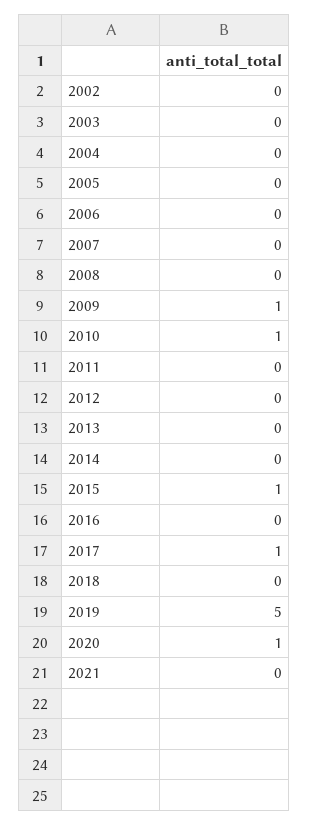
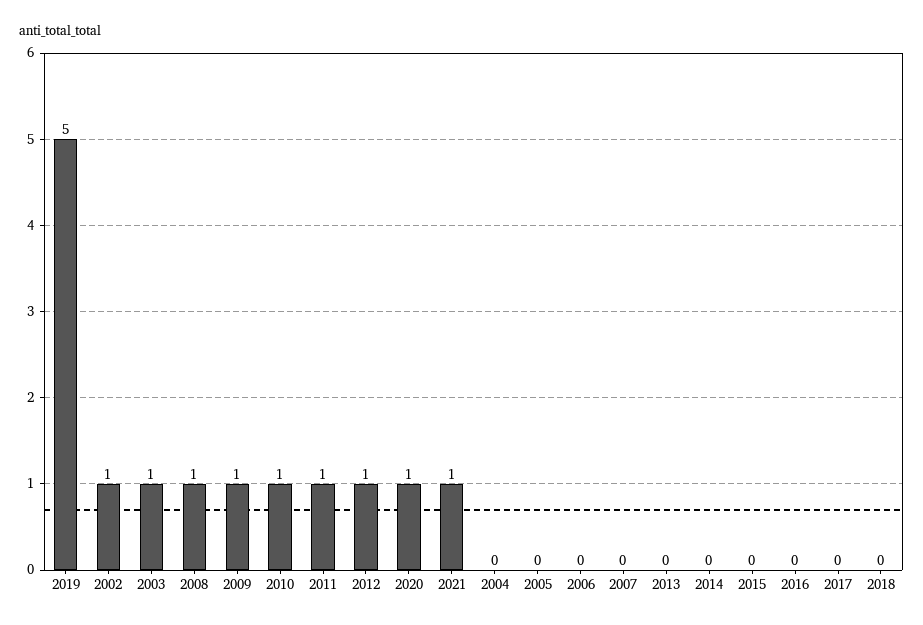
2002: 0 -> 1
2003: 0 -> 1
2008: 0 -> 1
2011: 0 -> 1
2012: 0 -> 1
2015: 1 -> 0
2017: 1 -> 0
2021: 0 -> 1

